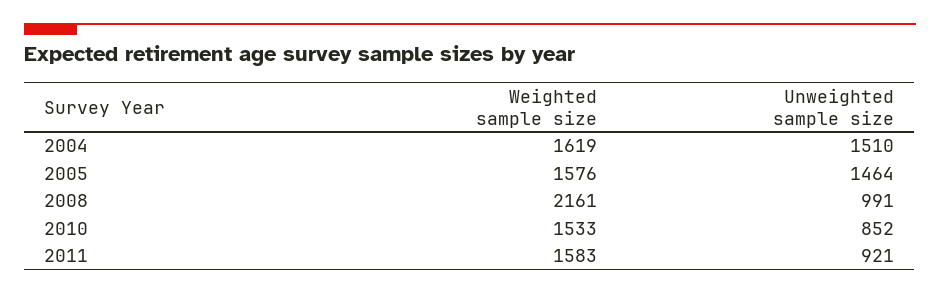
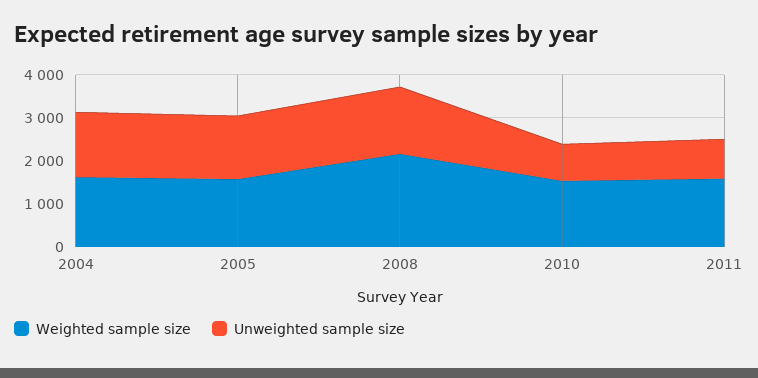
Unweighted sample size, 2008: 991 -> 1600

